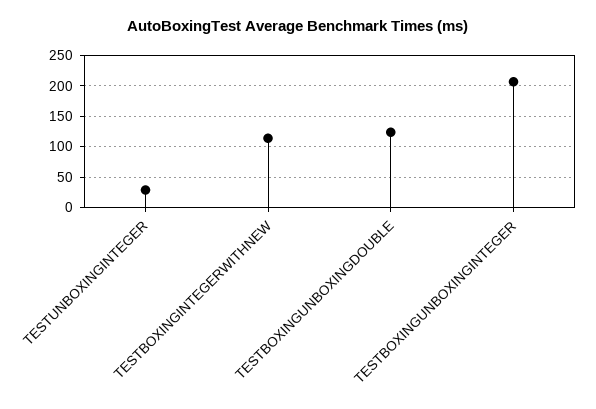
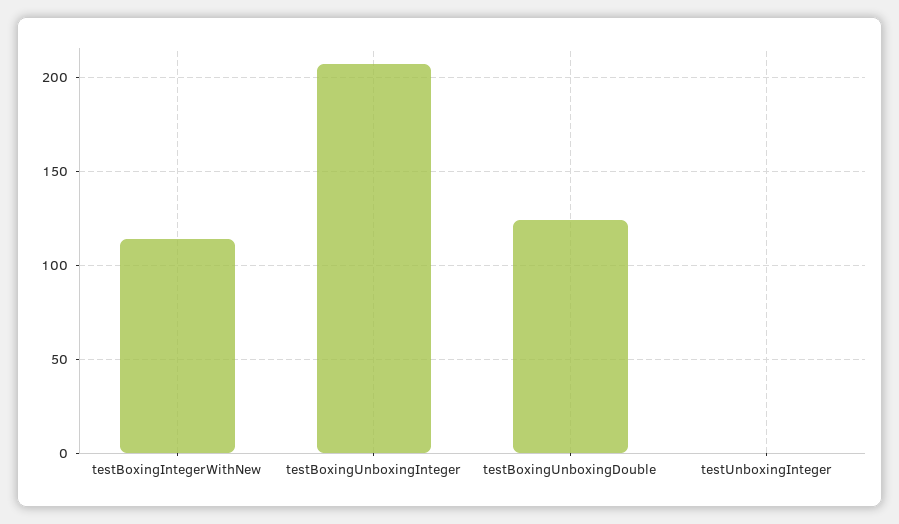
TESTUNBOXINGINTEGER: 30 -> 0

